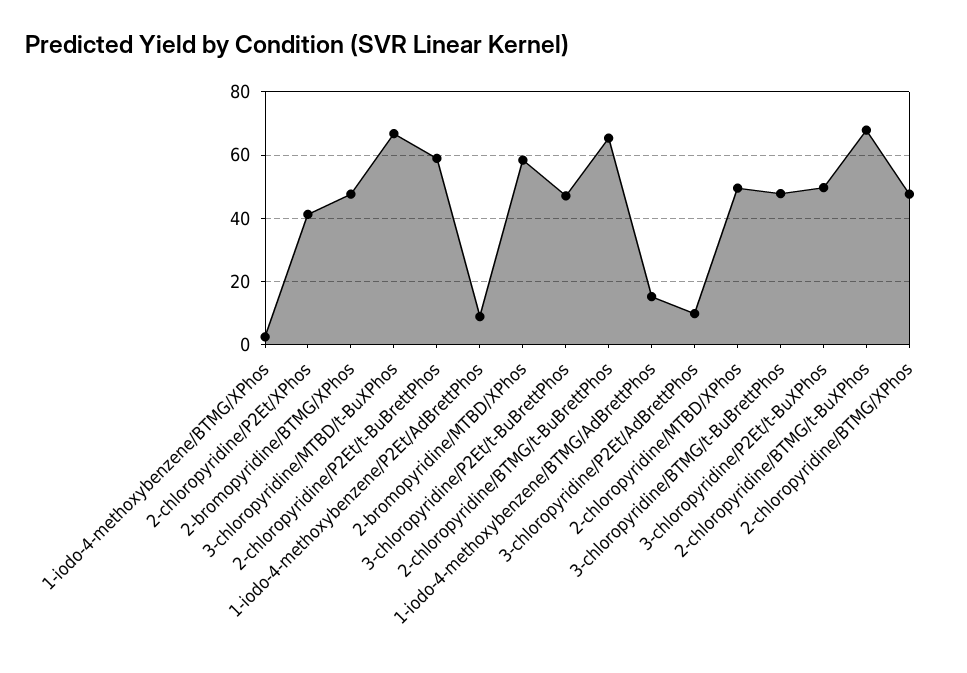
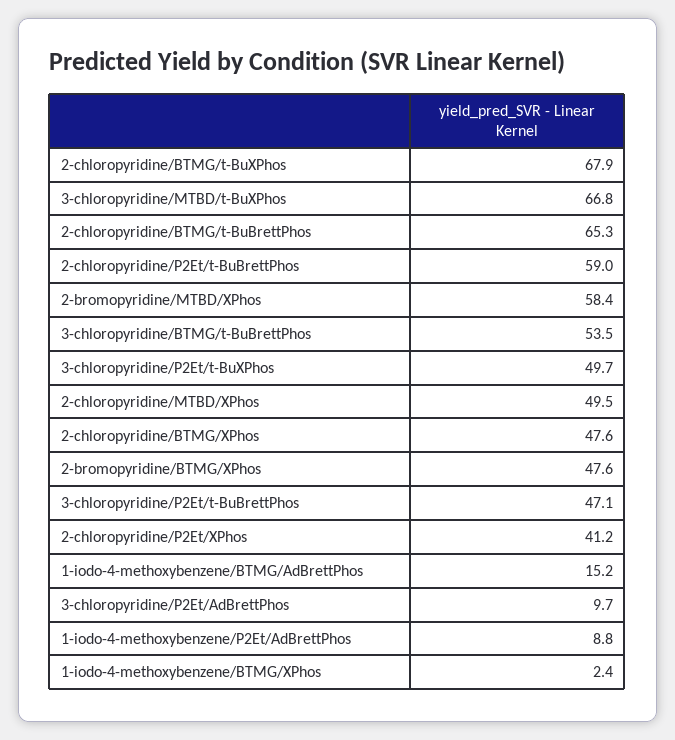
3-chloropyridine/BTMG/t-BuBrettPhos: 48 -> 53.5

